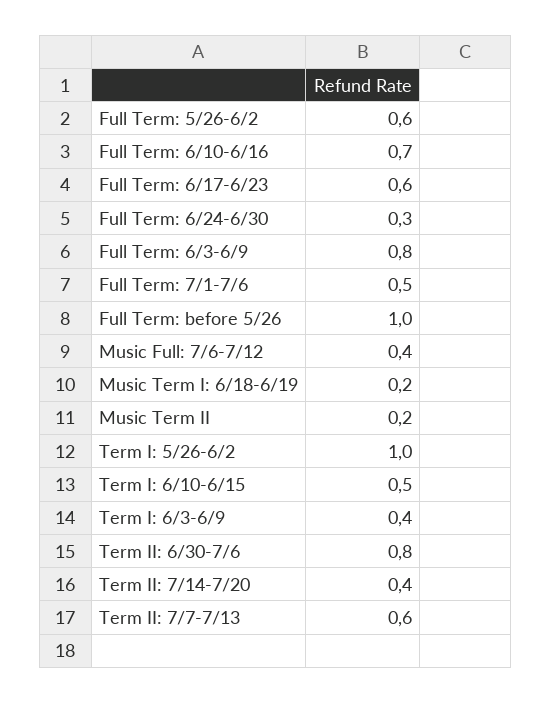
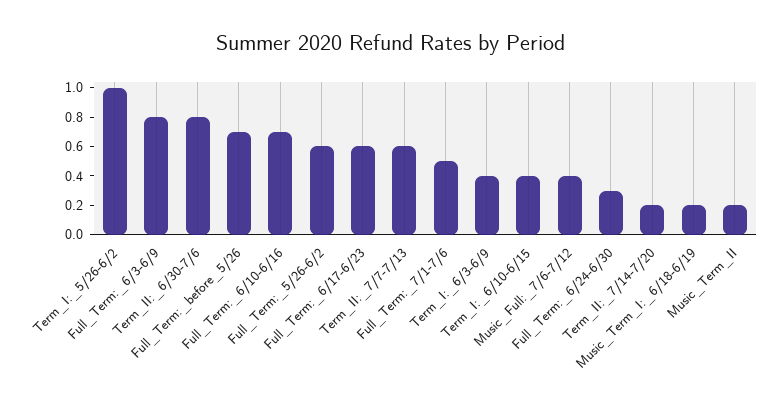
Full Term: before 5/26: 1 -> 0.7
Term I: 6/10-6/15: 0.5 -> 0.4
Term II: 7/14-7/20: 0.4 -> 0.2

